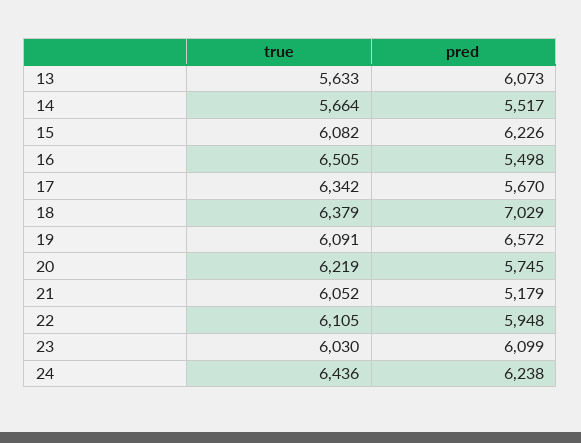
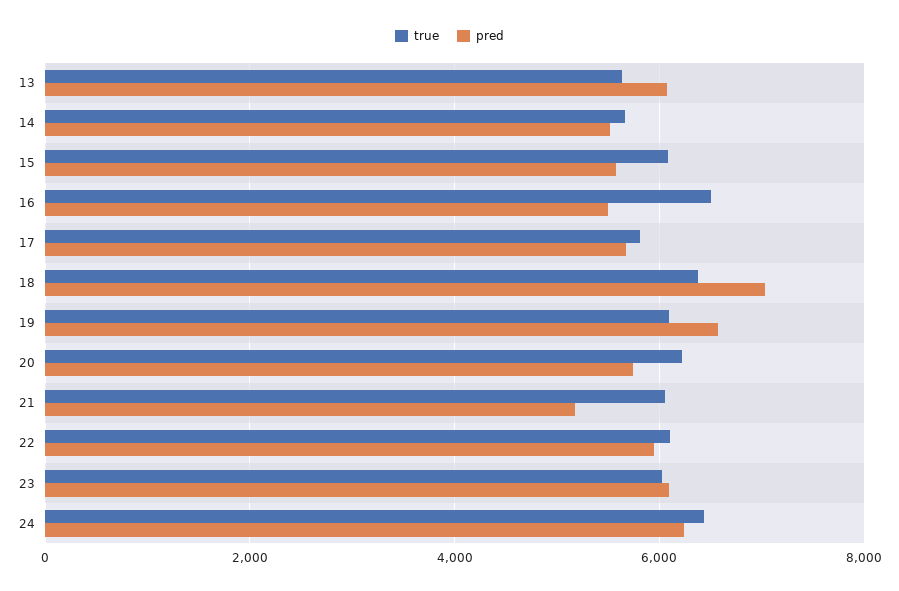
pred, 15: 6226 -> 5600
true, 17: 6342 -> 5800

